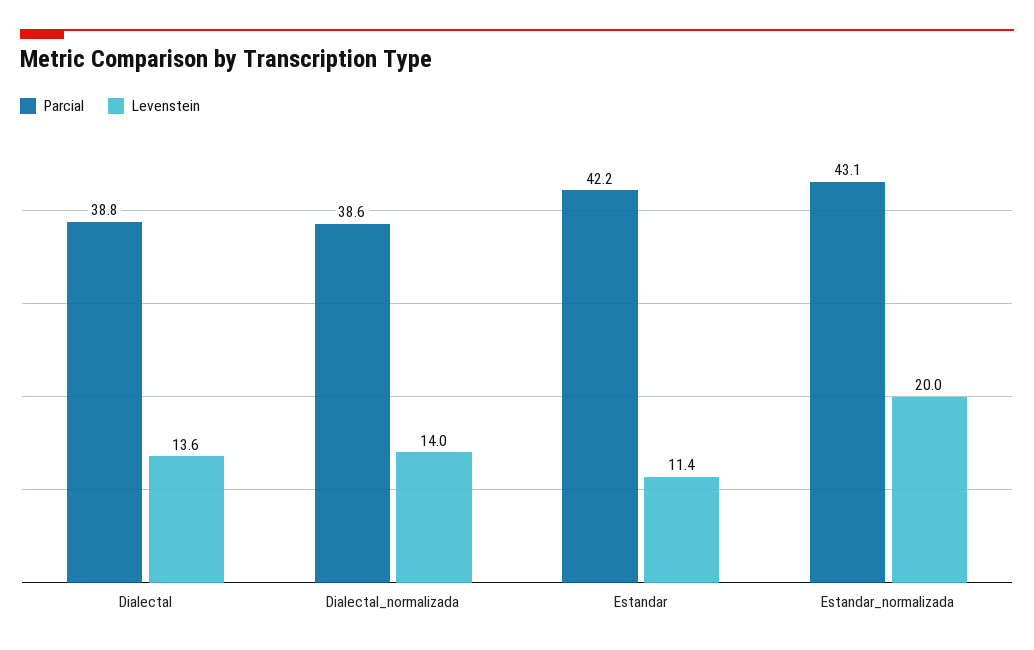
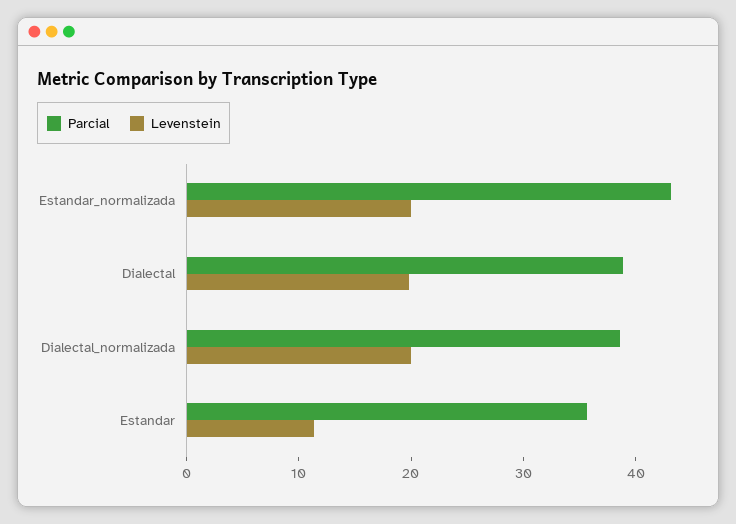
Levenstein, Dialectal: 13.6 -> 20
Levenstein, Dialectal_normalizada: 14 -> 20
Parcial, Estandar: 42.2 -> 36

